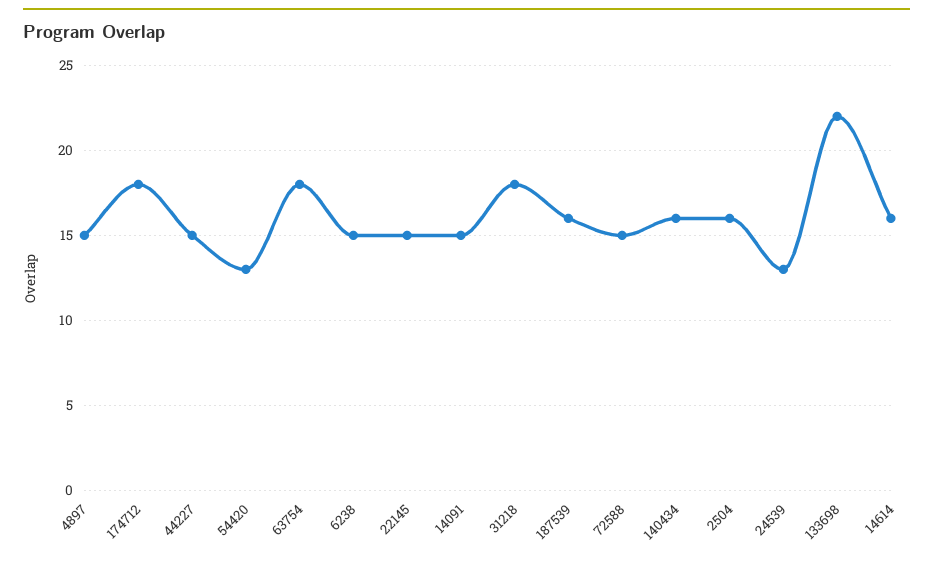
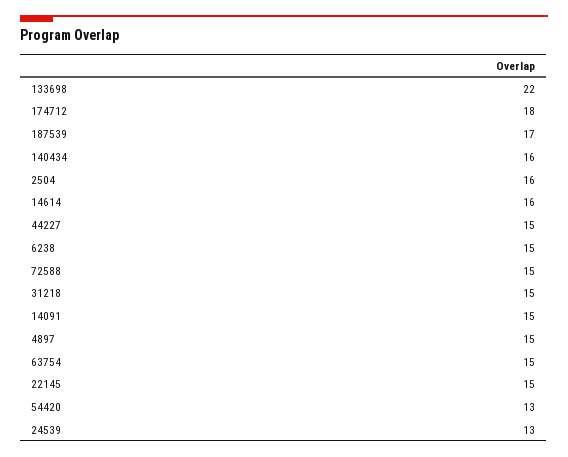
63754: 18 -> 15
31218: 18 -> 15
187539: 16 -> 17

